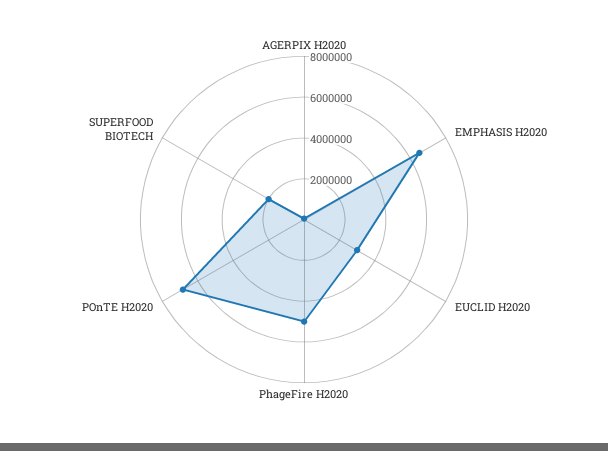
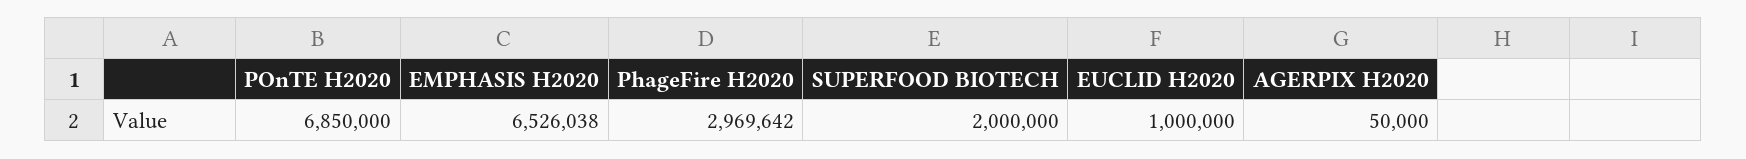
EUCLID H2020: 3000000 -> 1000000
PhageFire H2020: 5000000 -> 2969642

